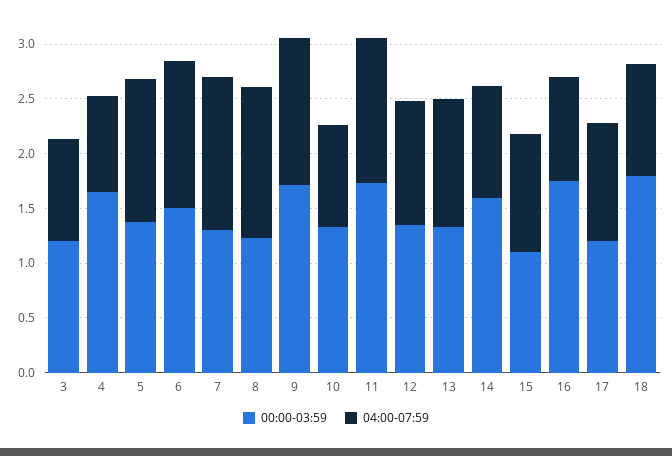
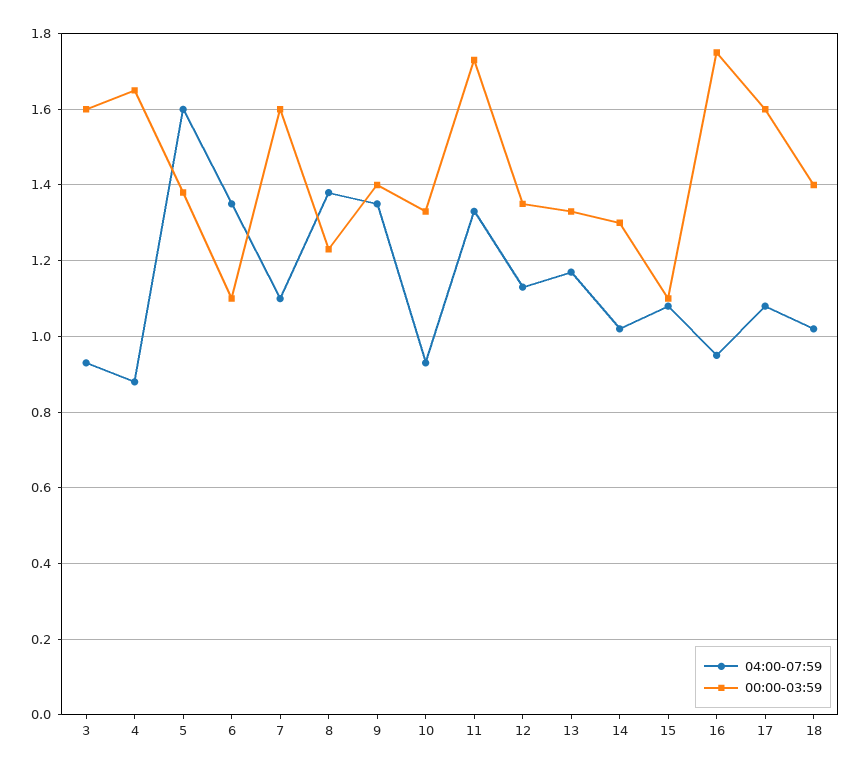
00:00-03:59, 3: 1.2 -> 1.6
04:00-07:59, 5: 1.3 -> 1.6
00:00-03:59, 6: 1.5 -> 1.1
00:00-03:59, 7: 1.3 -> 1.6
04:00-07:59, 7: 1.4 -> 1.1
00:00-03:59, 9: 1.7 -> 1.4
00:00-03:59, 14: 1.6 -> 1.3
00:00-03:59, 17: 1.2 -> 1.6
00:00-03:59, 18: 1.8 -> 1.4

